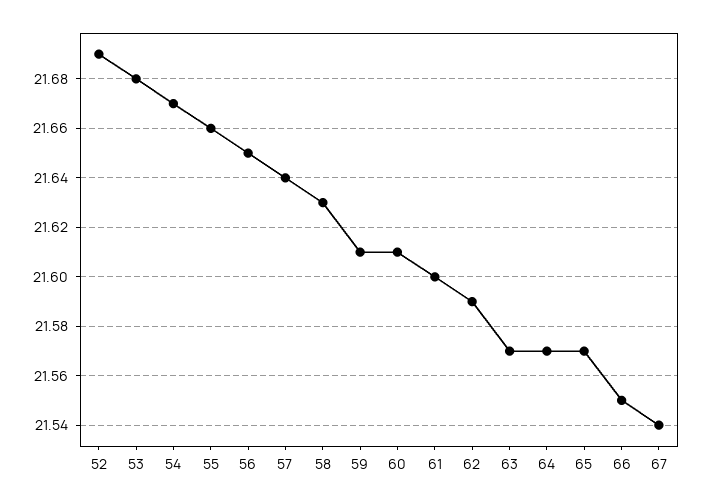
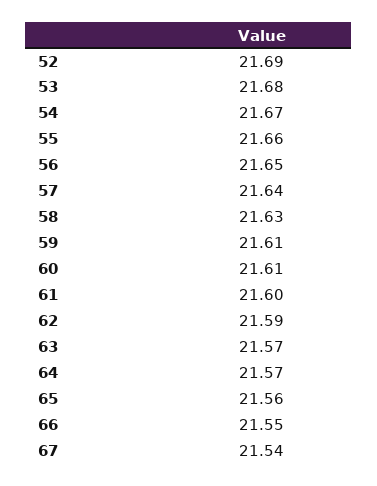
65: 21.57 -> 21.56

